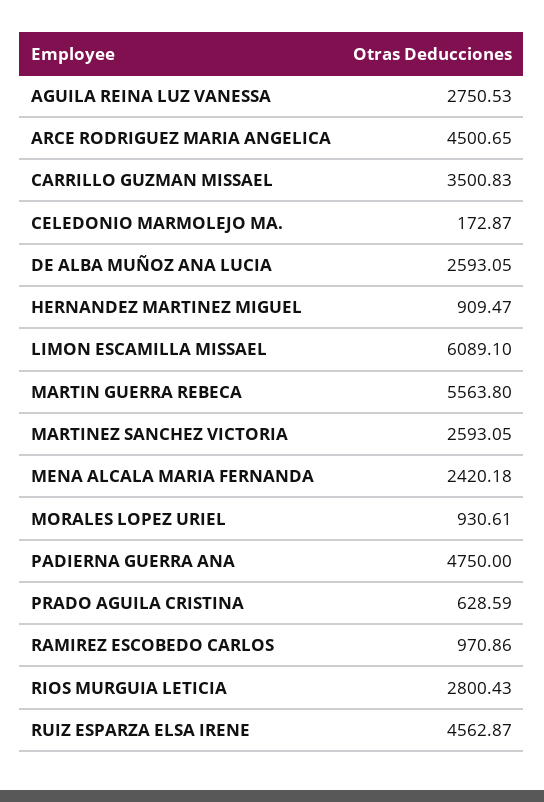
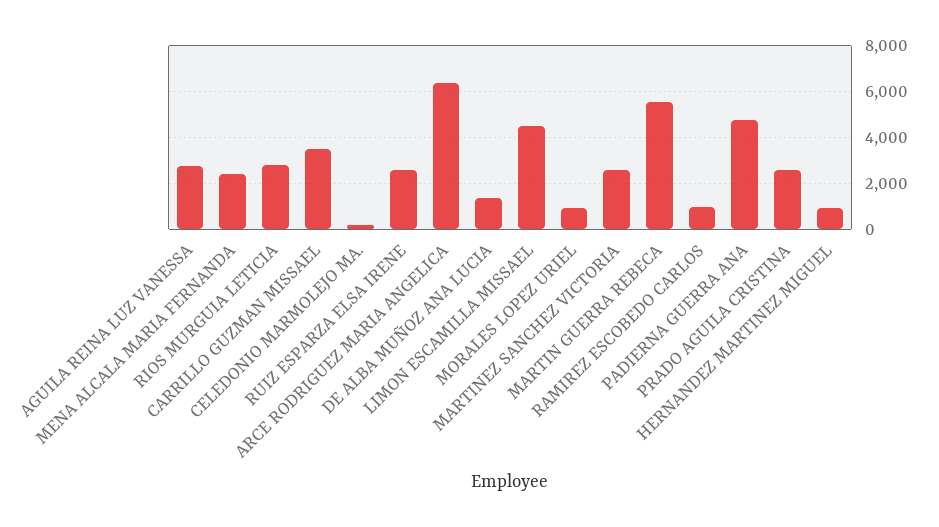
ARCE RODRIGUEZ MARIA ANGELICA: 4500.65 -> 6500
DE ALBA MUÑOZ ANA LUCIA: 2593.05 -> 1500
LIMON ESCAMILLA MISSAEL: 6089.1 -> 4500
PRADO AGUILA CRISTINA: 628.59 -> 2500
RUIZ ESPARZA ELSA IRENE: 4562.87 -> 2500

